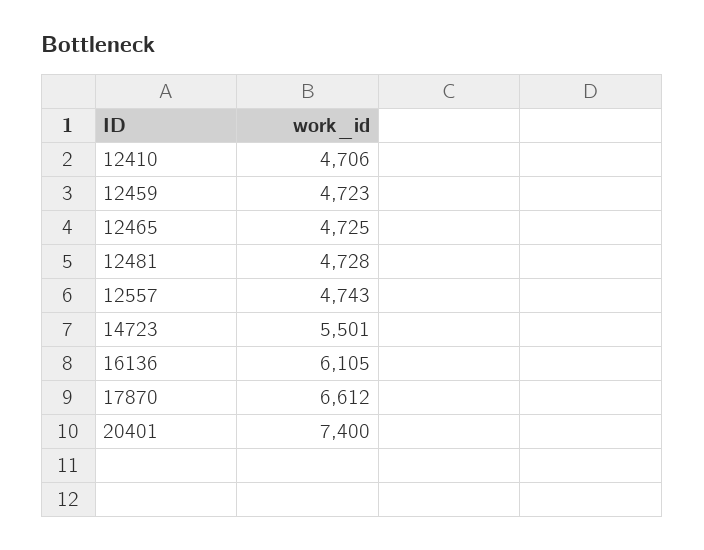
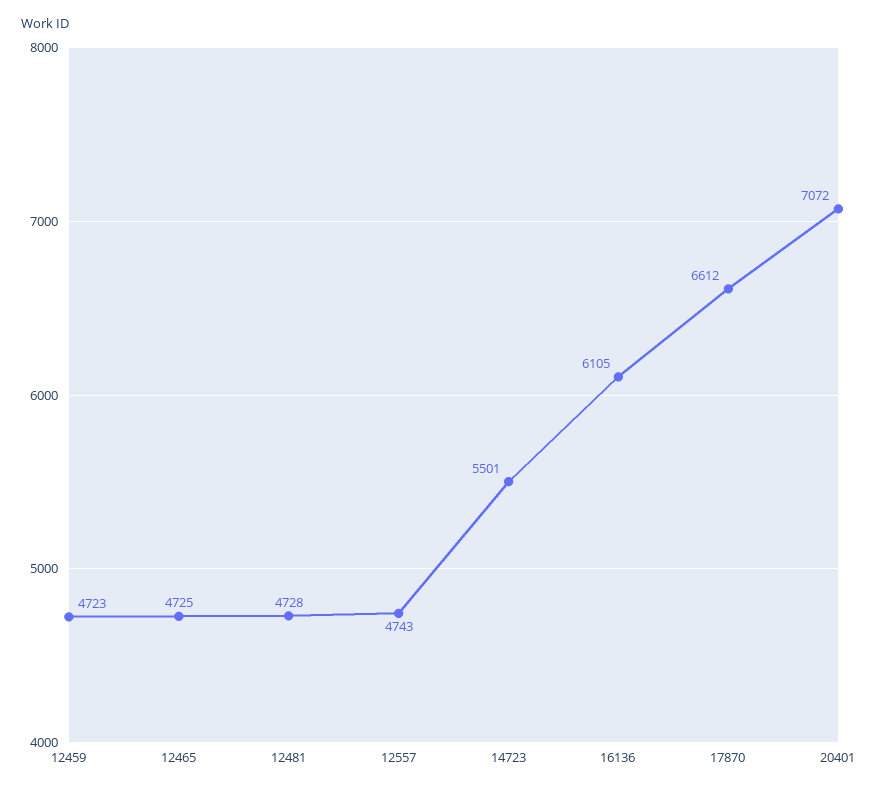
12410: 4706 -> none
20401: 7400 -> 7072

